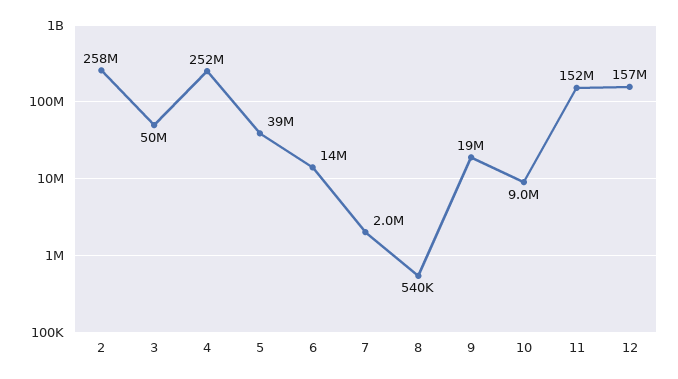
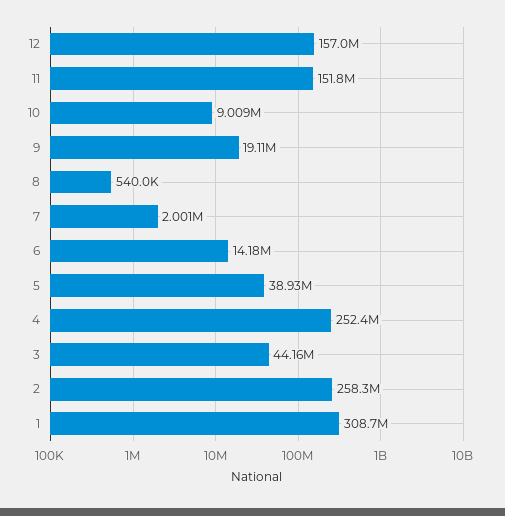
3: 50000000 -> 44160000
1: none -> 308700000

